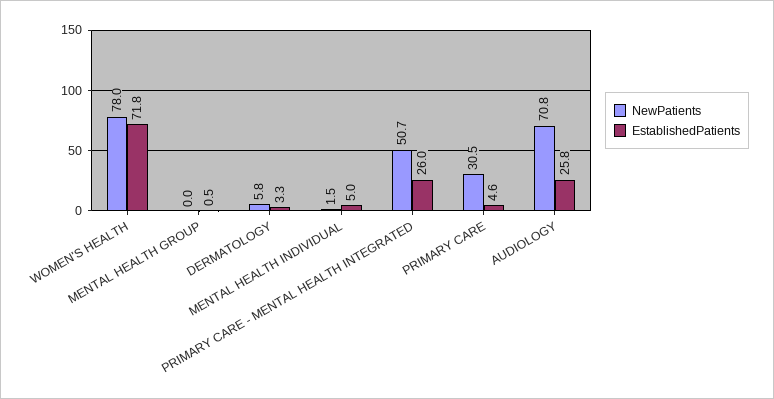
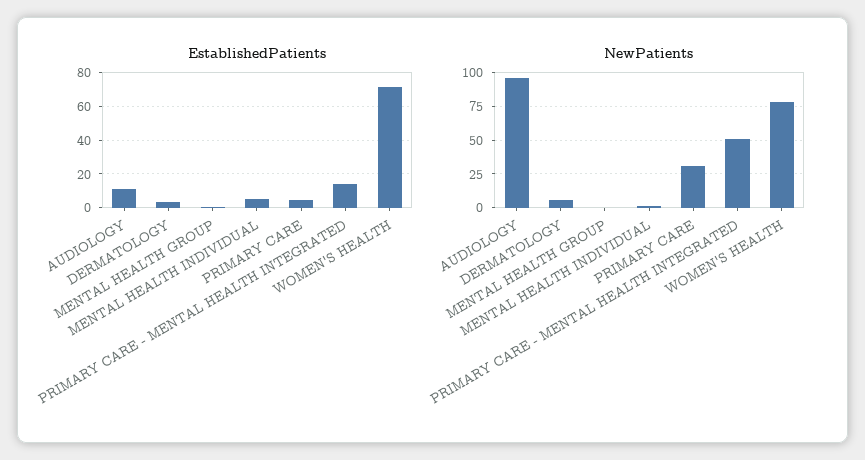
EstablishedPatients, PRIMARY CARE - MENTAL HEALTH INTEGRATED: 26 -> 15
NewPatients, AUDIOLOGY: 70.8 -> 95
EstablishedPatients, AUDIOLOGY: 25.8 -> 10

